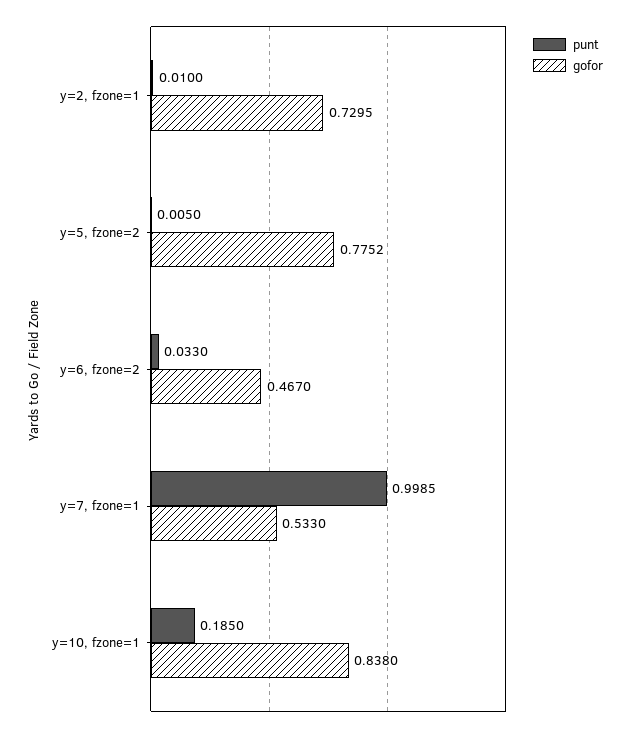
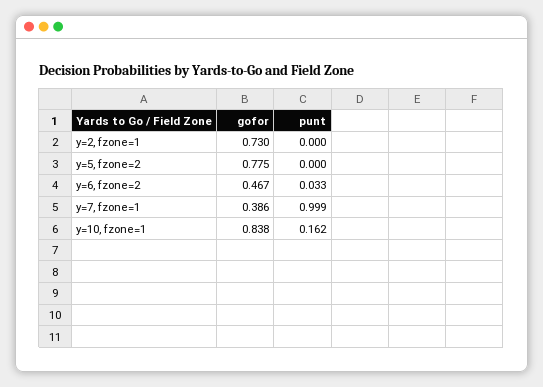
punt, y=2, fzone=1: 0.01 -> 0
punt, y=5, fzone=2: 0.005 -> 0
gofor, y=7, fzone=1: 0.533 -> 0.386
punt, y=10, fzone=1: 0.185 -> 0.162

